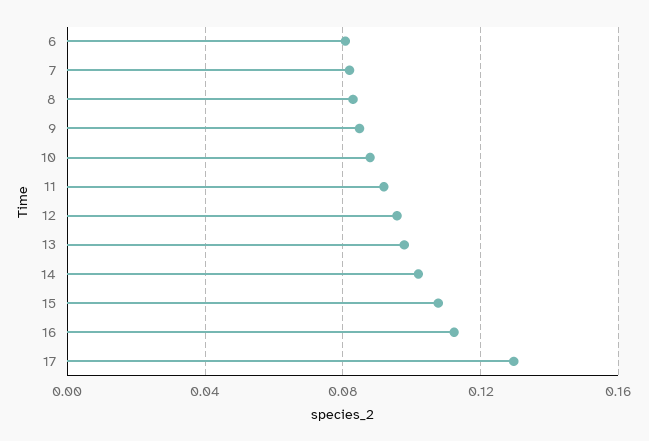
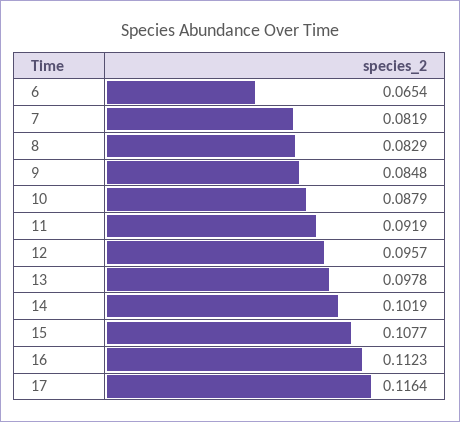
6: 0.08 -> 0.0654
17: 0.13 -> 0.1164

